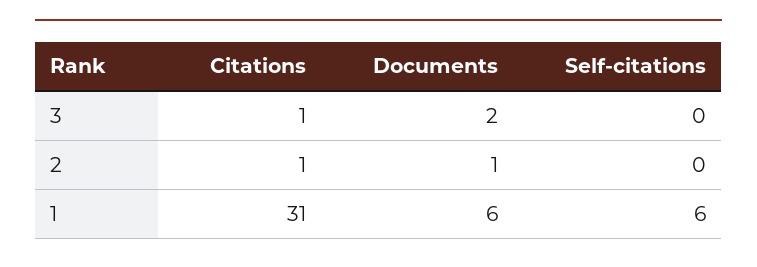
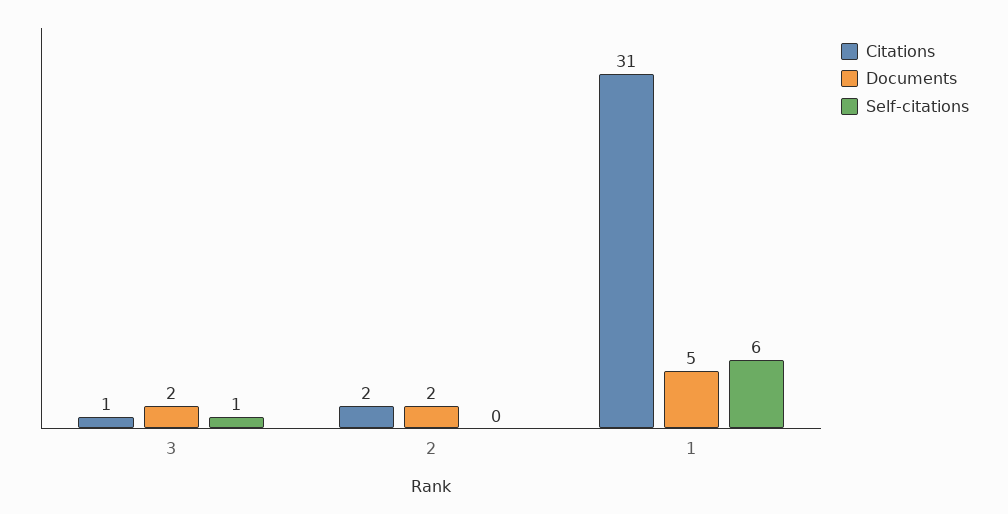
Self-citations, 3: 0 -> 1
Citations, 2: 1 -> 2
Documents, 2: 1 -> 2
Documents, 1: 6 -> 5

